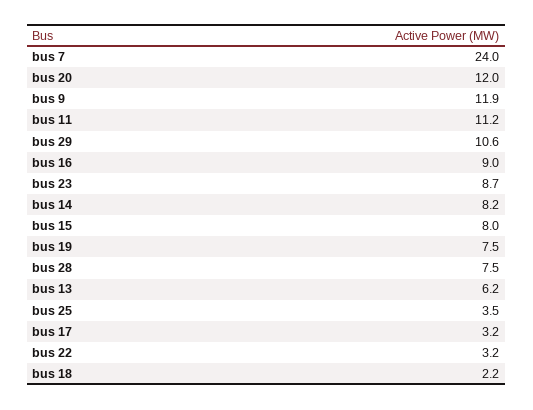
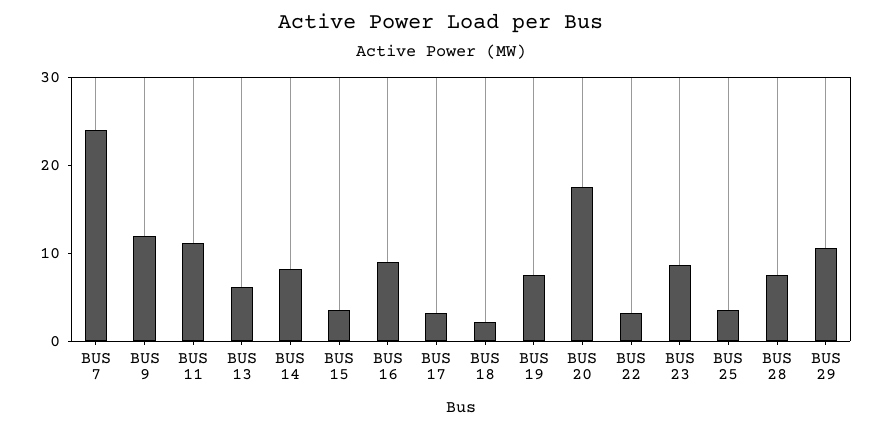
bus 20: 12 -> 18
bus 15: 8 -> 4

